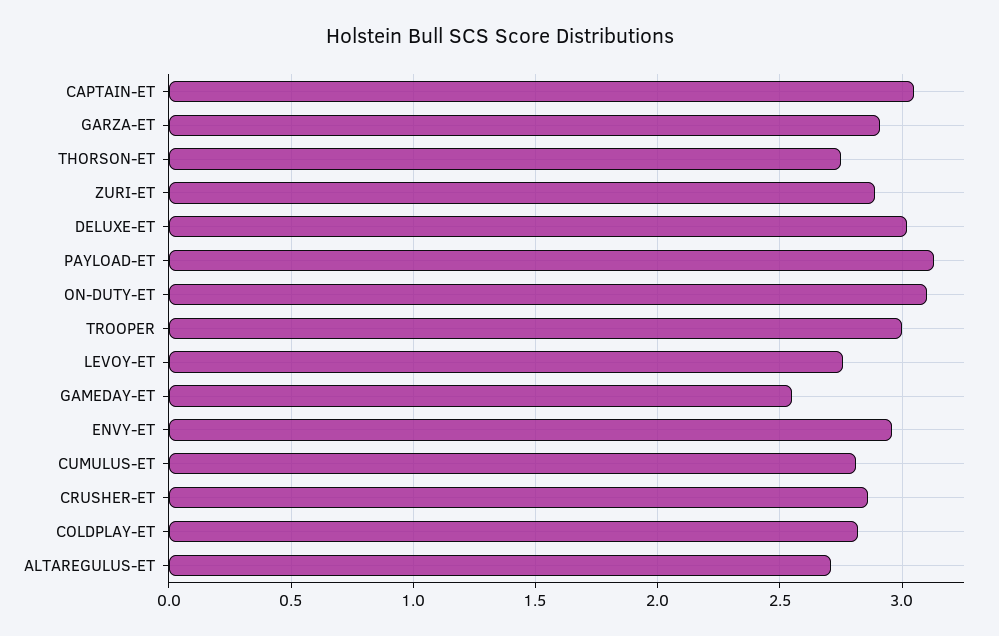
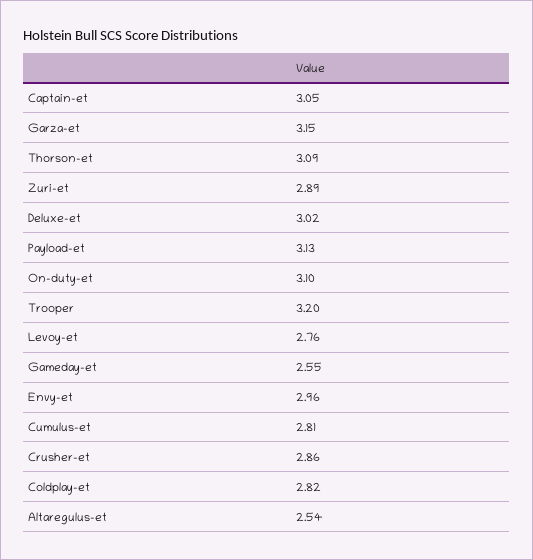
GARZA-ET: 2.9 -> 3.15
THORSON-ET: 2.75 -> 3.09
TROOPER: 3 -> 3.2
ALTAREGULUS-ET: 2.7 -> 2.54

